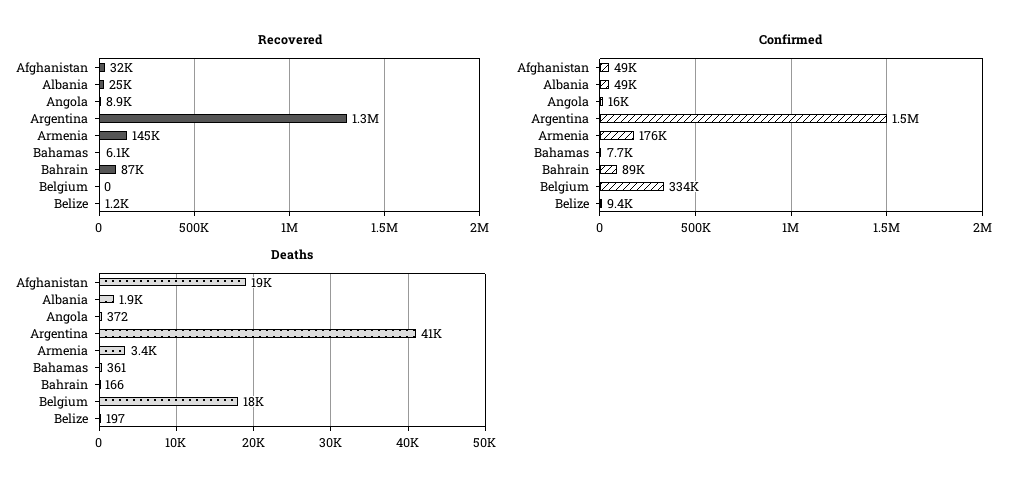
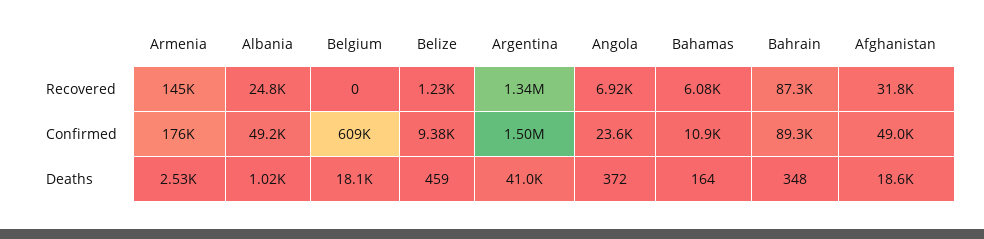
Recovered, Angola: 8900 -> 6920
Confirmed, Angola: 16000 -> 23600
Confirmed, Bahamas: 7700 -> 10900
Confirmed, Belgium: 334000 -> 609000
Deaths, Albania: 1900 -> 1020
Deaths, Armenia: 3400 -> 2530
Deaths, Bahamas: 361 -> 164
Deaths, Bahrain: 166 -> 348
Deaths, Belize: 197 -> 459

